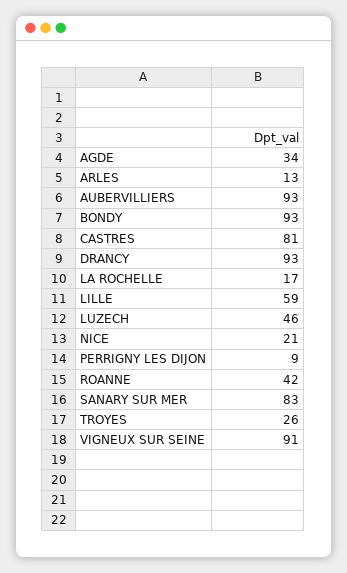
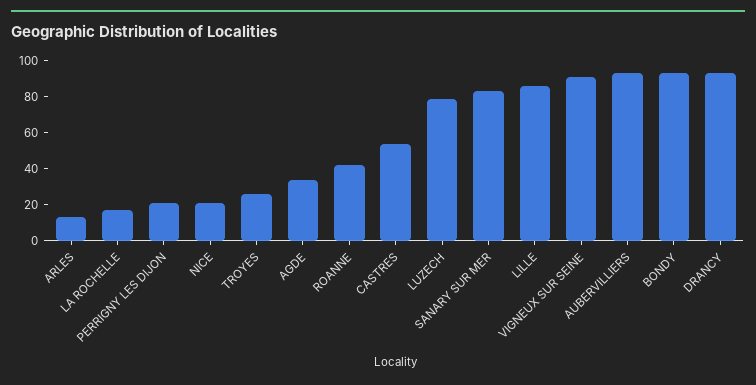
CASTRES: 81 -> 55
LILLE: 59 -> 85
LUZECH: 46 -> 80
PERRIGNY LES DIJON: 9 -> 20

